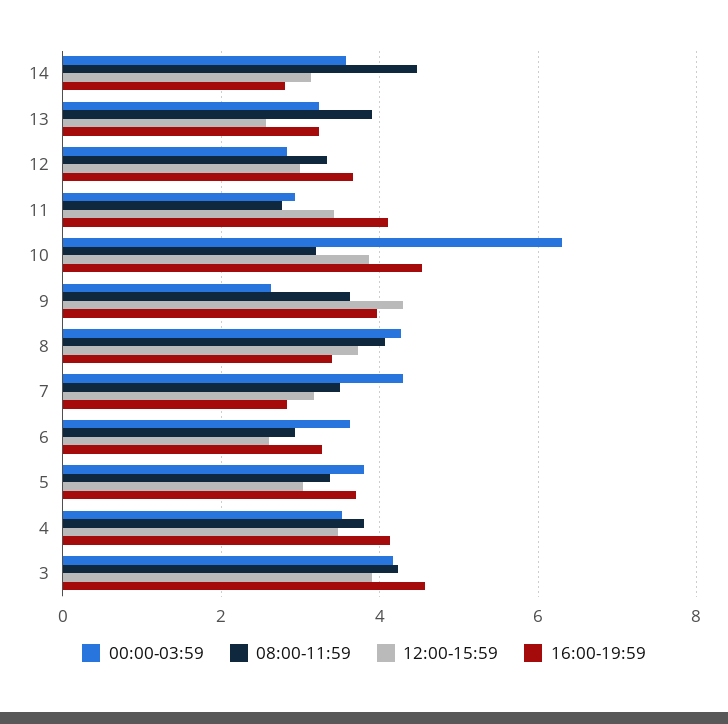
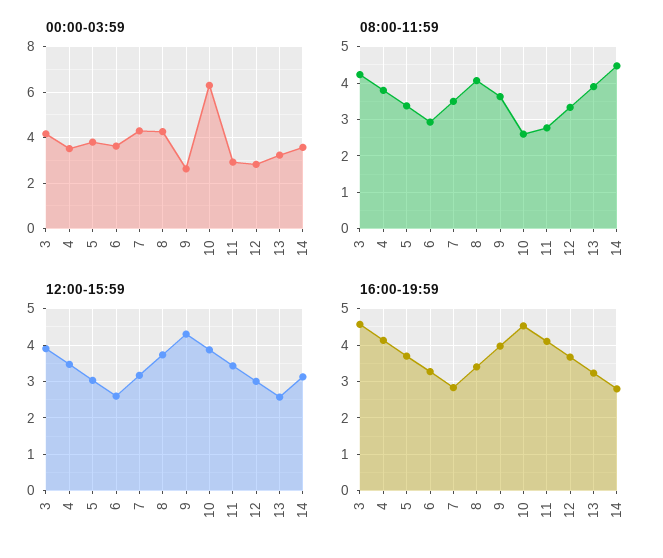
08:00-11:59, 10: 3.2 -> 2.6

